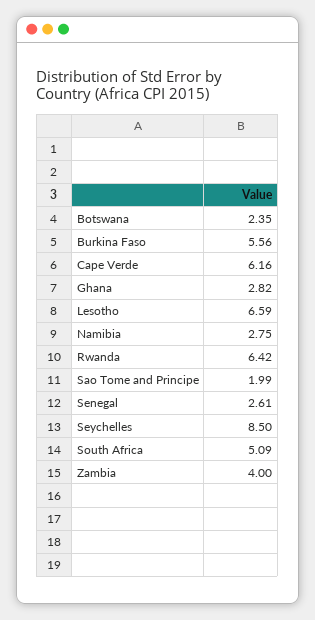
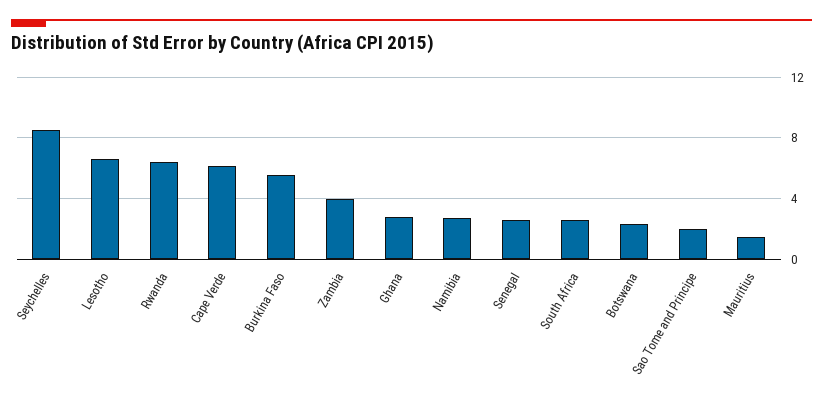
South Africa: 5.09 -> 2.5
Mauritius: none -> 1.5

